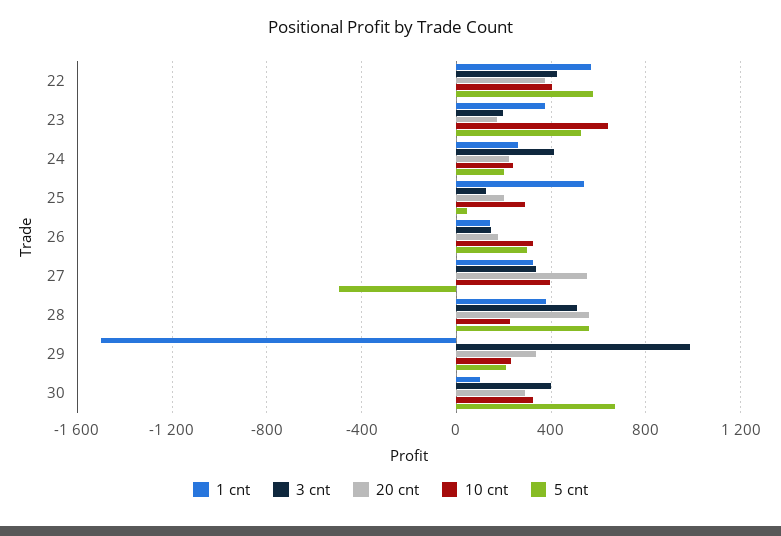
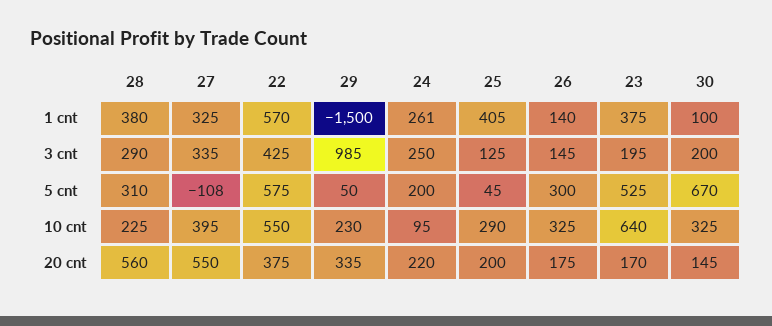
10 cnt, 22: 400 -> 550
3 cnt, 24: 400 -> 250
10 cnt, 24: 250 -> 95
1 cnt, 25: 550 -> 405
5 cnt, 27: -500 -> -108
3 cnt, 28: 500 -> 290
5 cnt, 28: 550 -> 310
5 cnt, 29: 200 -> 50
3 cnt, 30: 400 -> 200
20 cnt, 30: 300 -> 145

